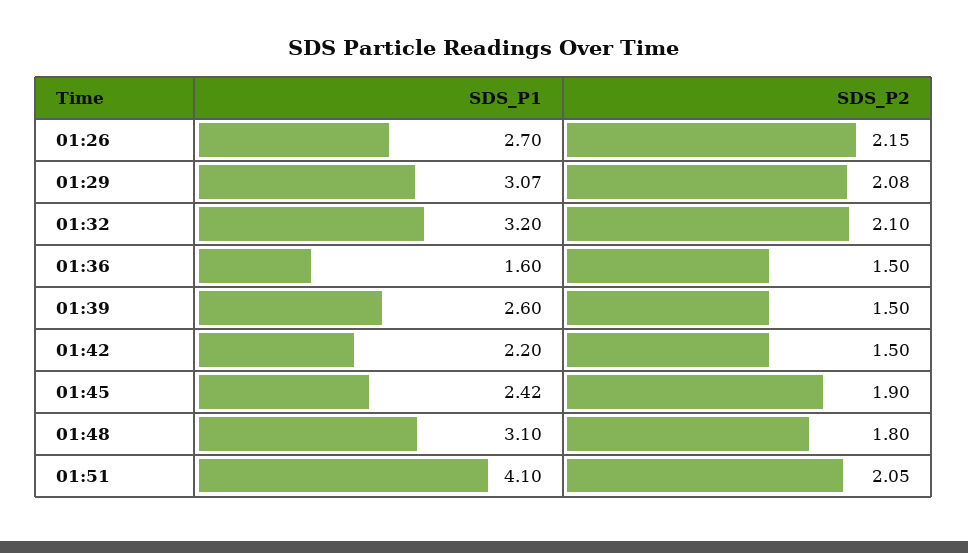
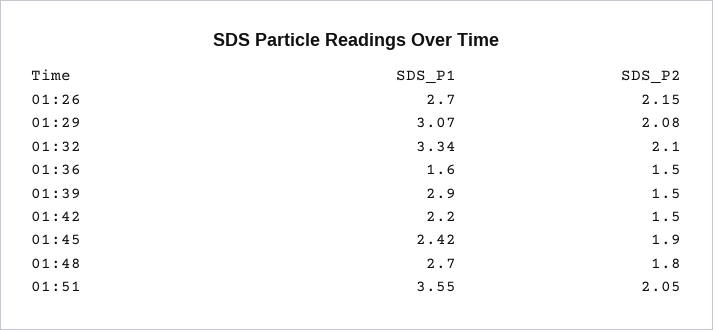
SDS_P1, 01:32: 3.2 -> 3.34
SDS_P1, 01:39: 2.6 -> 2.9
SDS_P1, 01:48: 3.1 -> 2.7
SDS_P1, 01:51: 4.1 -> 3.55

